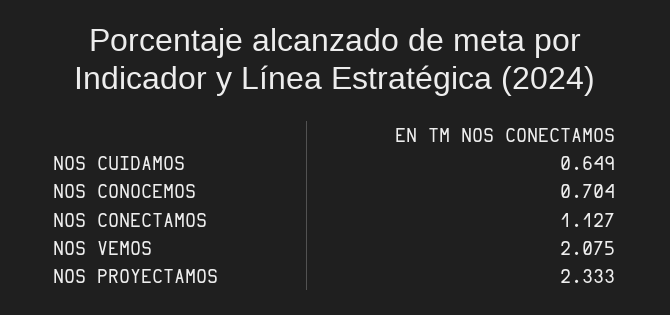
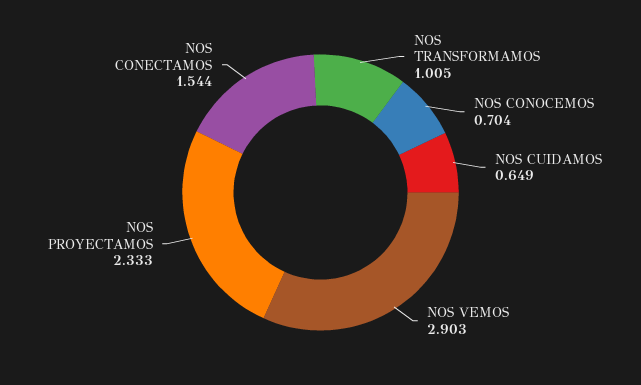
NOS CONECTAMOS: 1.127 -> 1.544
NOS VEMOS: 2.075 -> 2.903
NOS TRANSFORMAMOS: none -> 1.005

